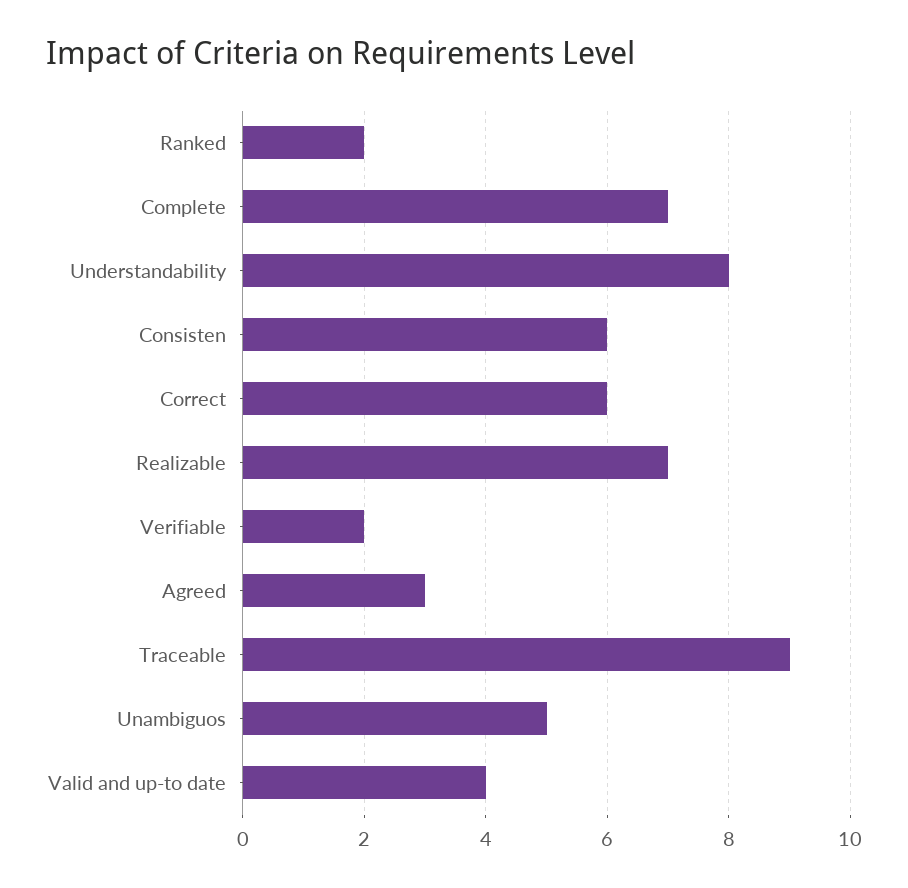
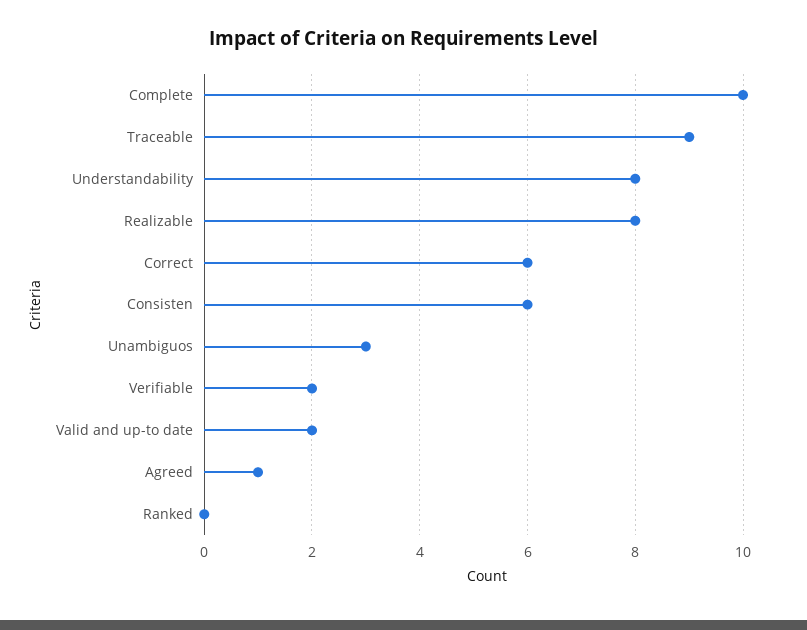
Ranked: 2 -> 0
Complete: 7 -> 10
Realizable: 7 -> 8
Agreed: 3 -> 1
Unambiguos: 5 -> 3
Valid and up-to date: 4 -> 2

